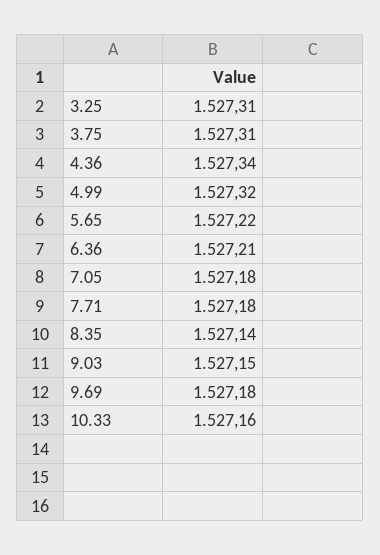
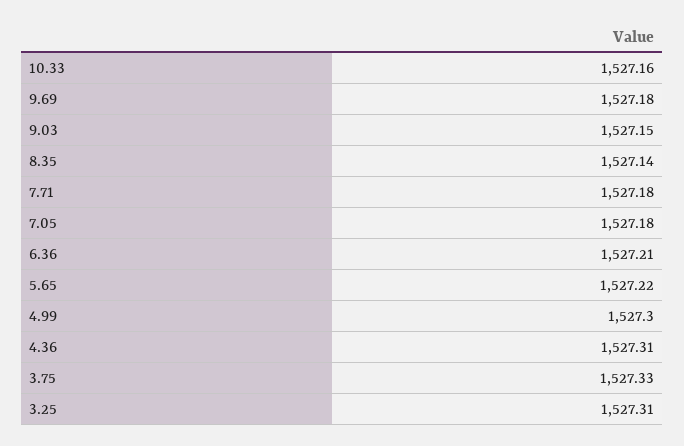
3.75: 1527.31 -> 1527.33
4.36: 1527.34 -> 1527.31
4.99: 1527.32 -> 1527.3

